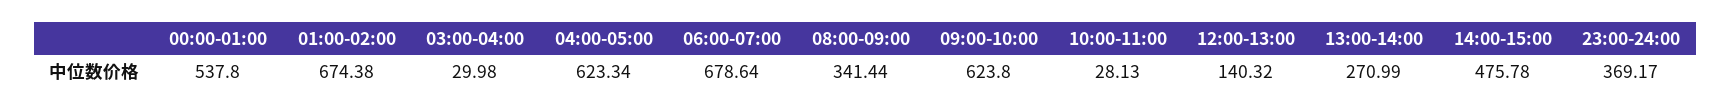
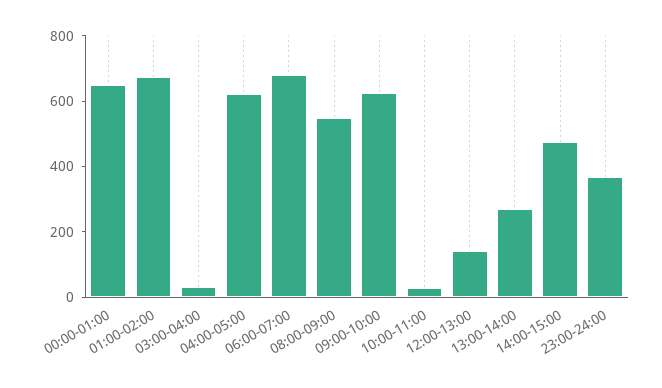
00:00-01:00: 537.8 -> 650
08:00-09:00: 341.44 -> 550

